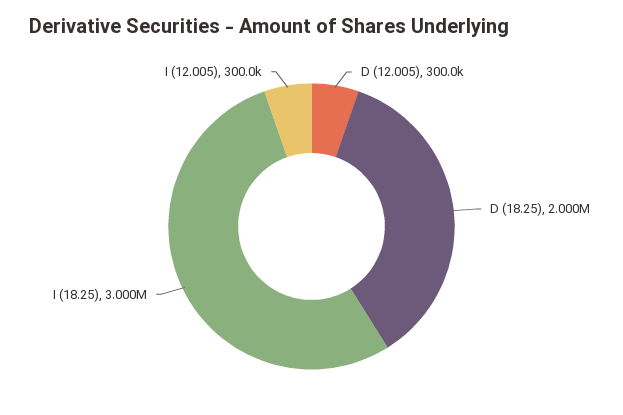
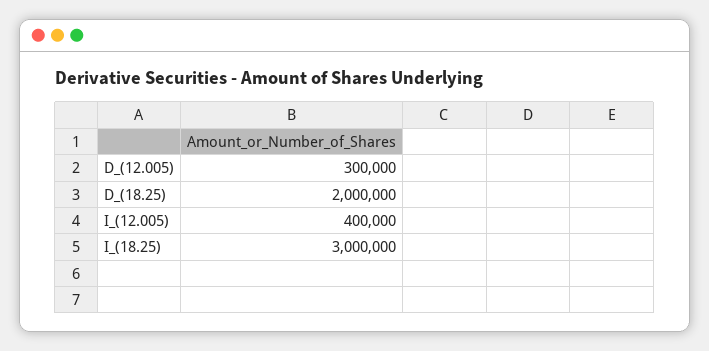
I (12.005): 300000 -> 400000

